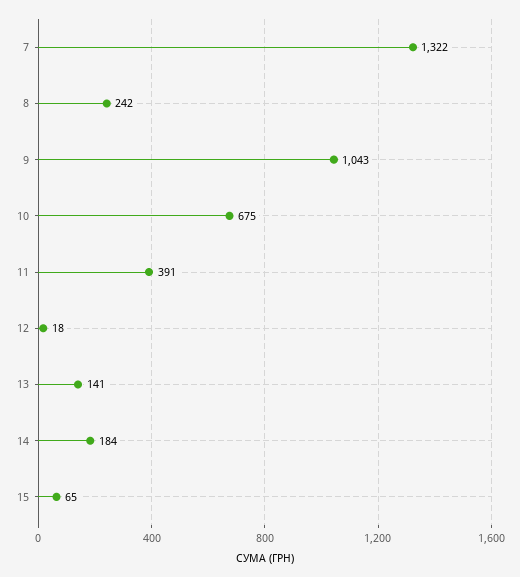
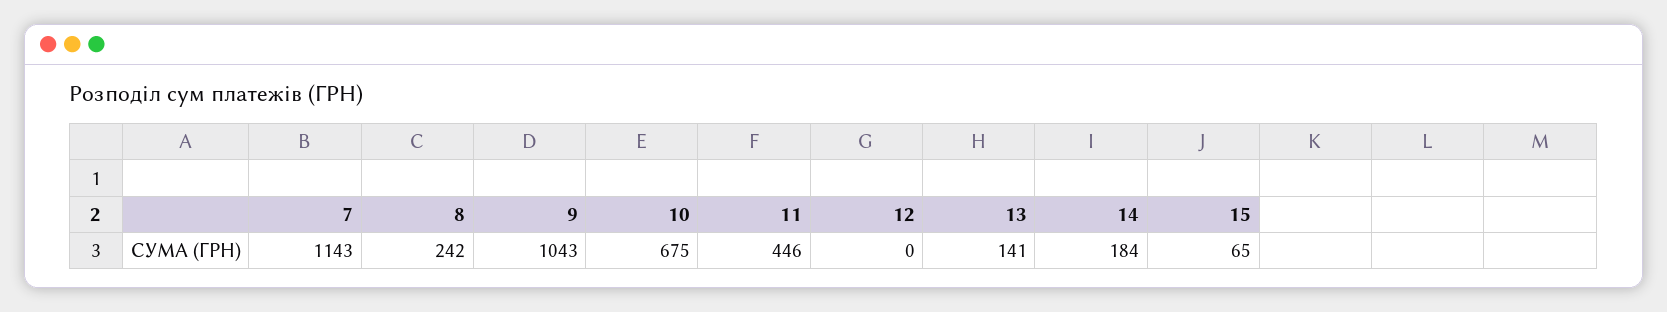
7: 1322 -> 1143
11: 391 -> 446
12: 18 -> 0

